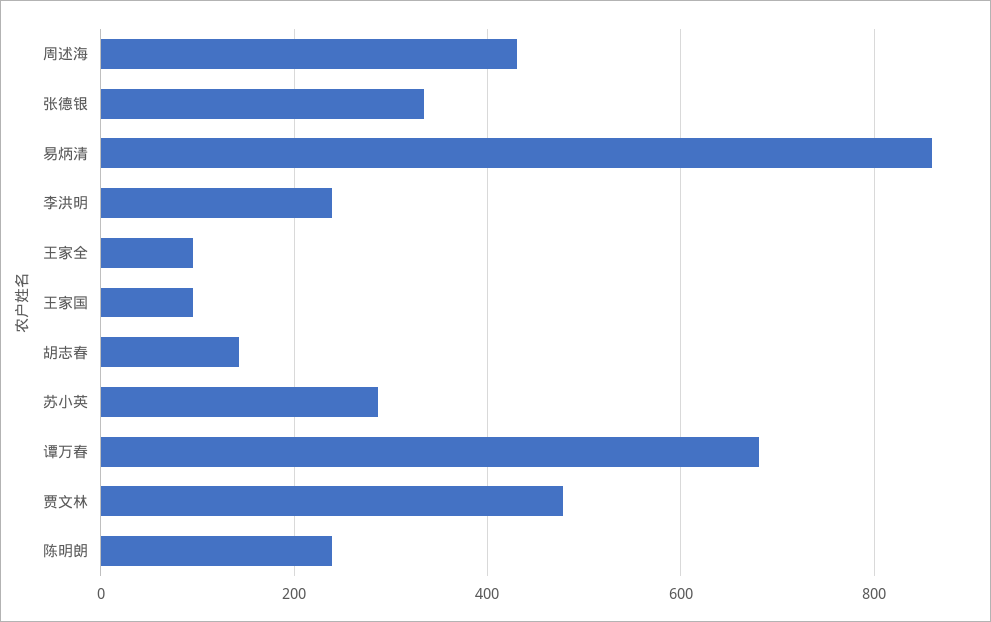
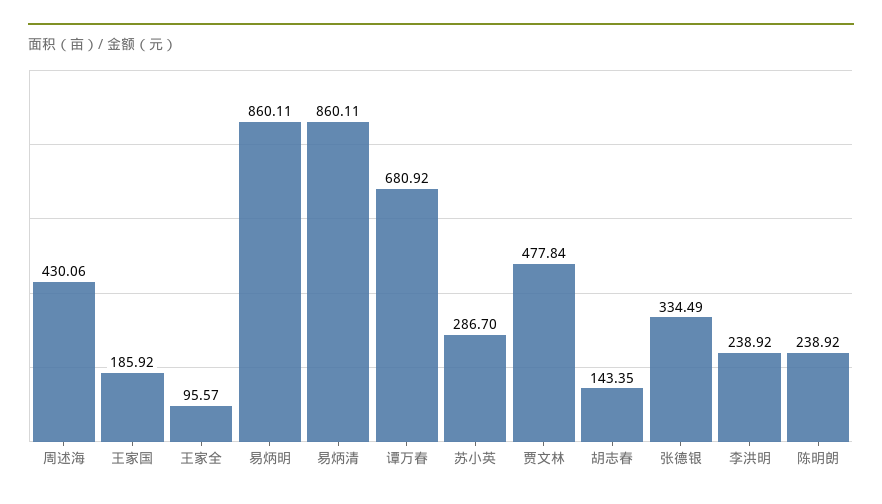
王家国: 100 -> 185.92
易炳明: none -> 860.11

